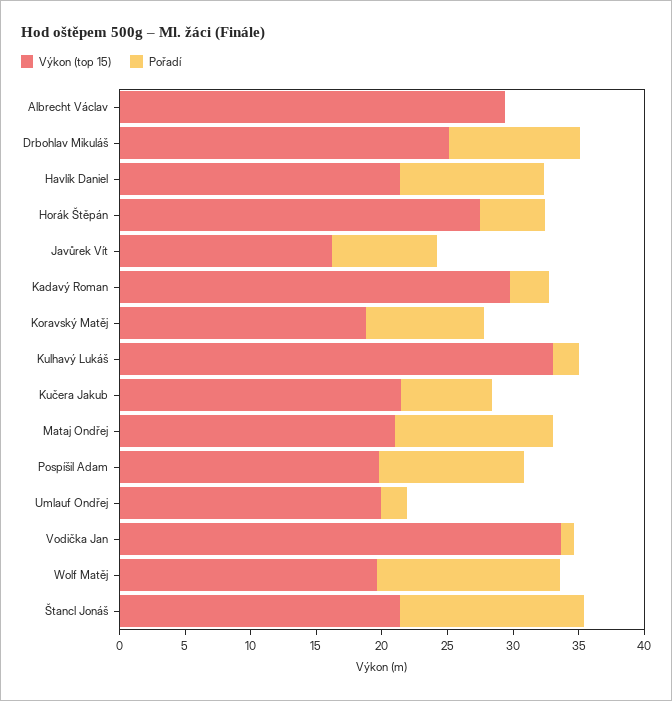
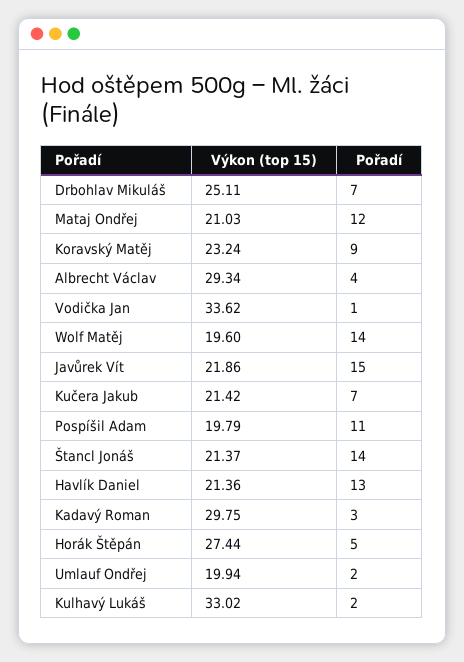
Pořadí, Albrecht Václav: 0 -> 4
Pořadí, Drbohlav Mikuláš: 10 -> 7
Pořadí, Havlík Daniel: 11 -> 13
Výkon (top 15), Javůrek Vít: 16 -> 21.86
Pořadí, Javůrek Vít: 8 -> 15
Výkon (top 15), Koravský Matěj: 19 -> 23.24

